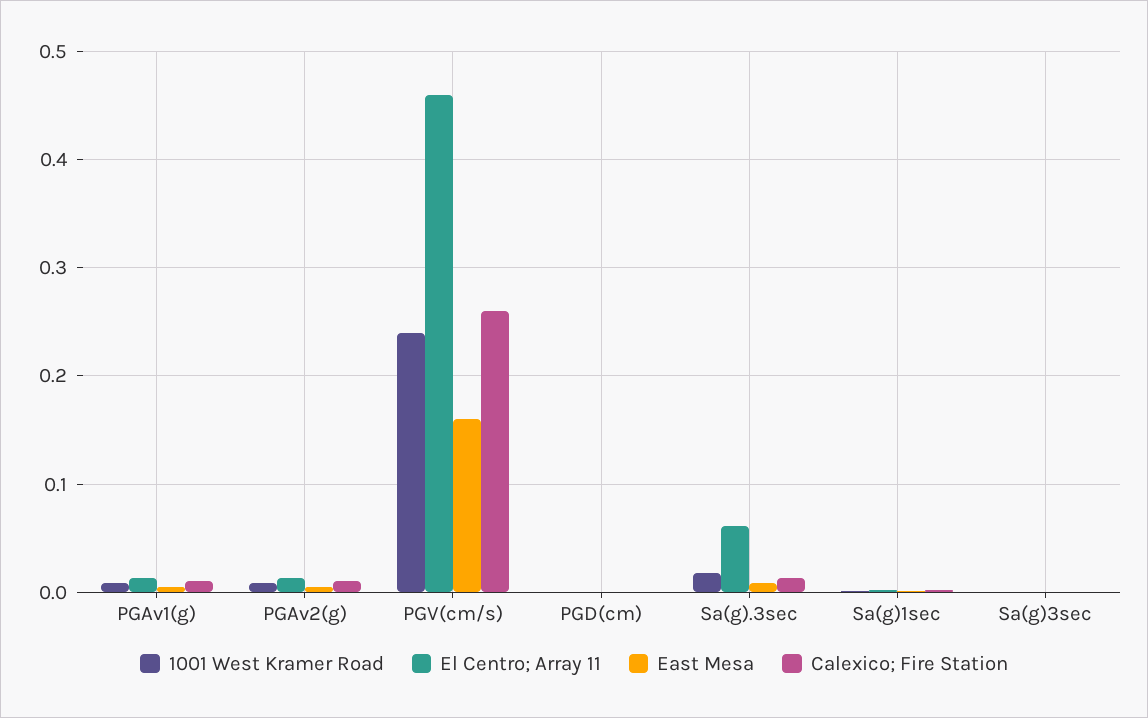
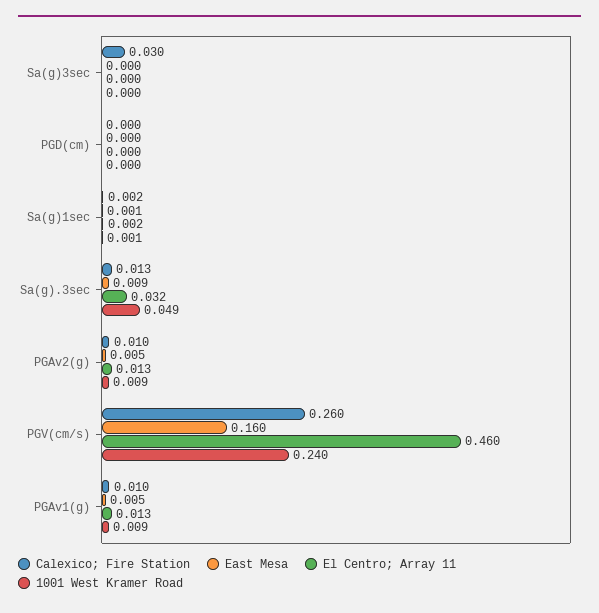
1001 West Kramer Road, Sa(g).3sec: 0.02 -> 0.049
El Centro; Array 11, Sa(g).3sec: 0.06 -> 0.032
Calexico; Fire Station, Sa(g)3sec: 0 -> 0.03

